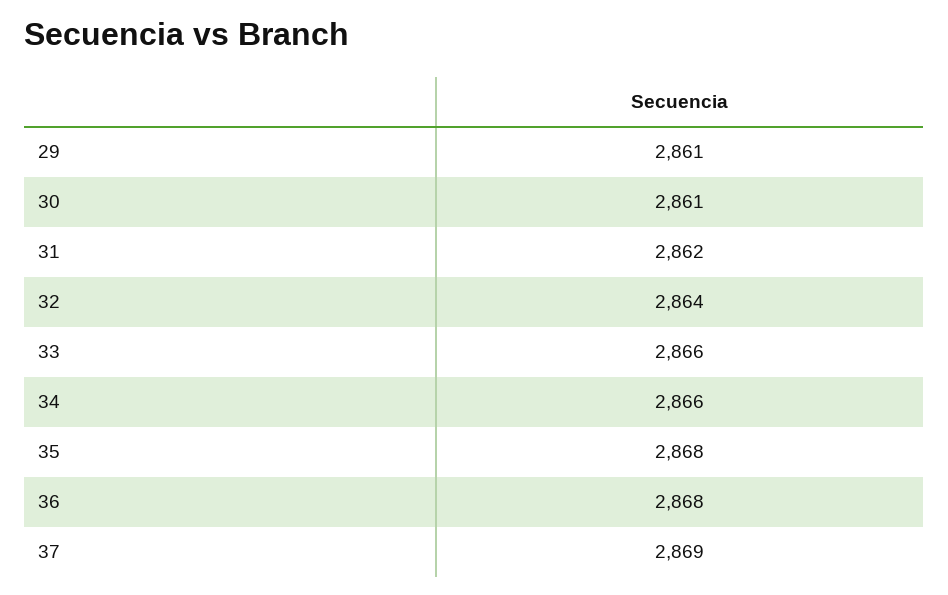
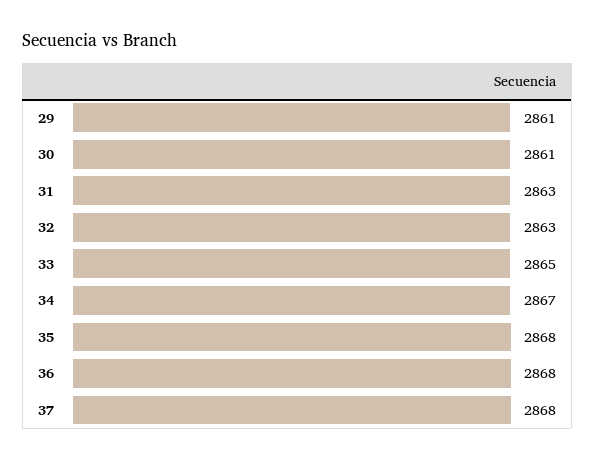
31: 2862 -> 2863
32: 2864 -> 2863
33: 2866 -> 2865
34: 2866 -> 2867
37: 2869 -> 2868

